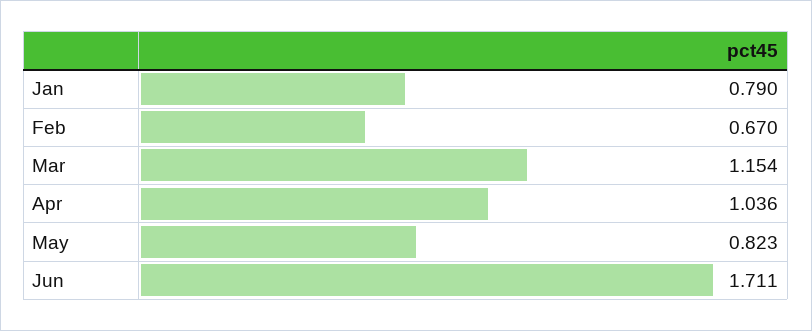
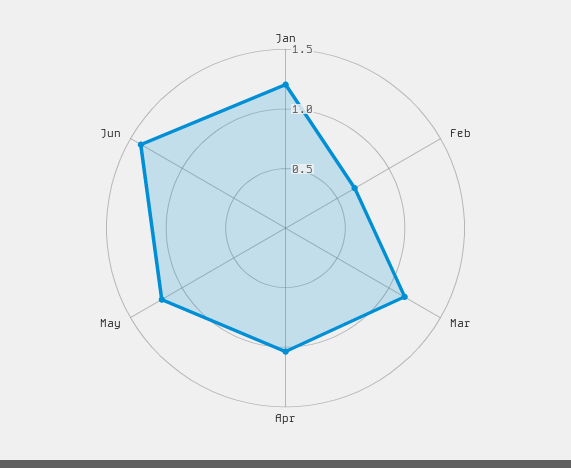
Jan: 0.79 -> 1.2
May: 0.823 -> 1.2
Jun: 1.711 -> 1.4

